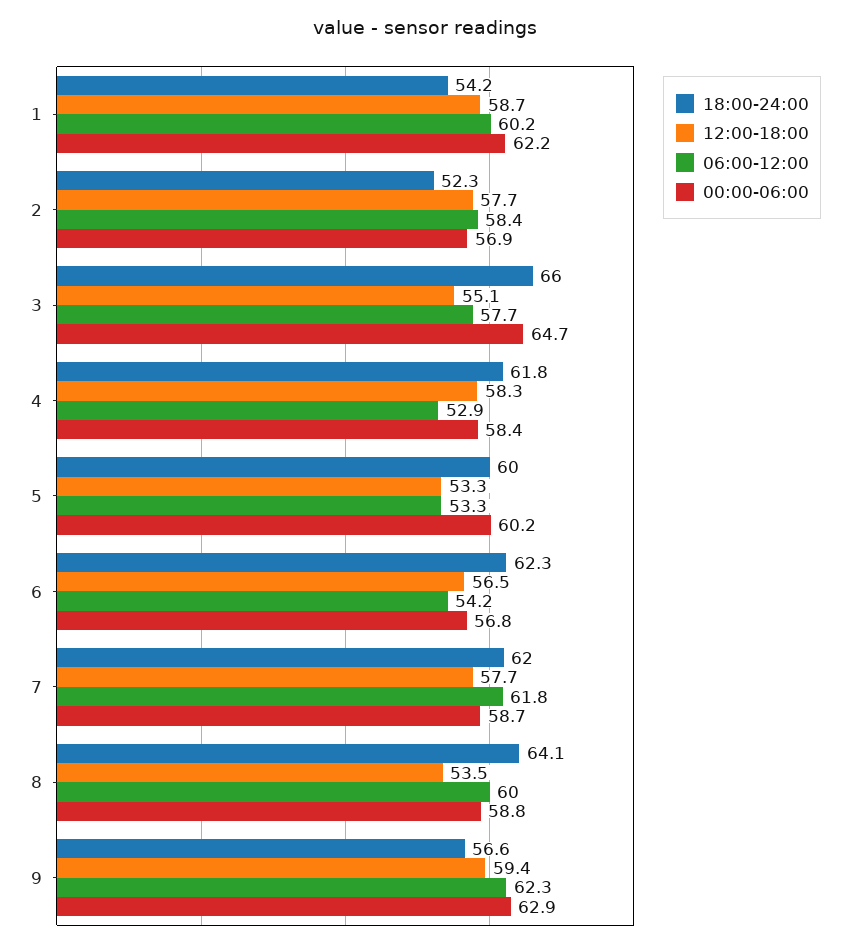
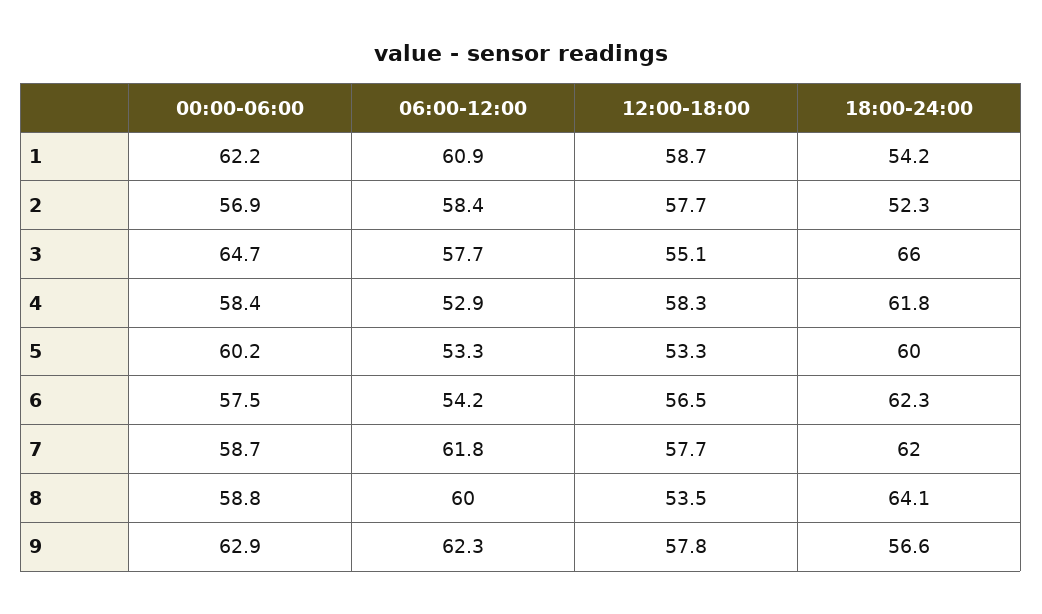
06:00-12:00, 1: 60.2 -> 60.9
00:00-06:00, 6: 56.8 -> 57.5
12:00-18:00, 9: 59.4 -> 57.8

